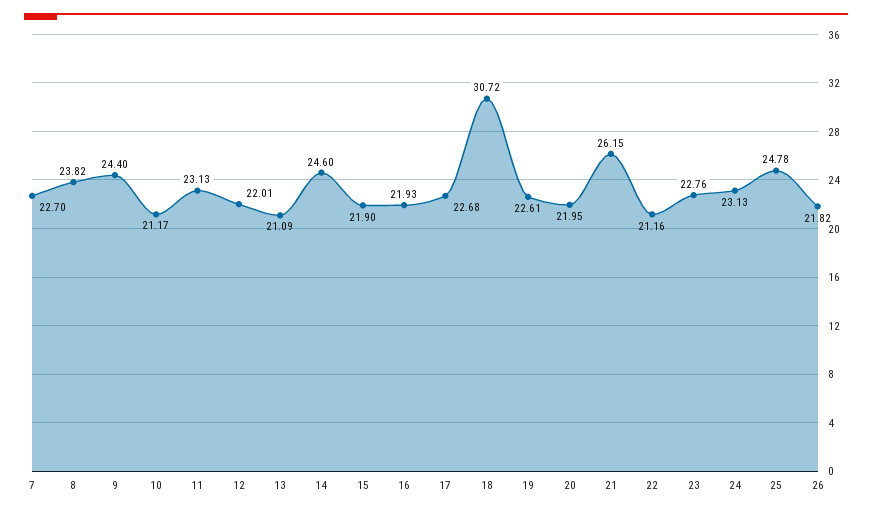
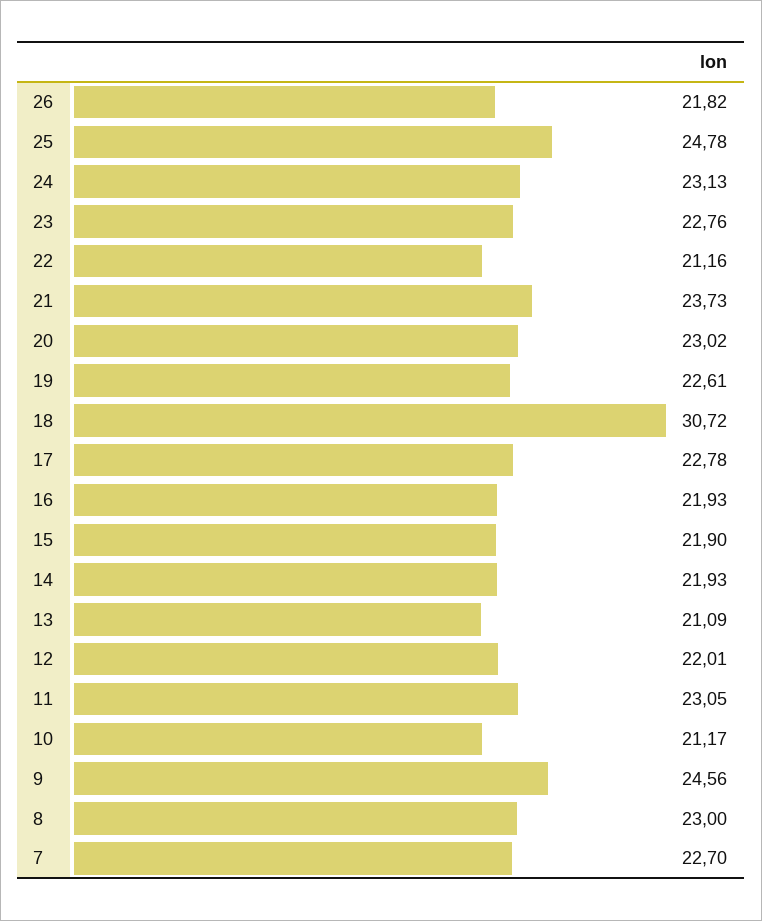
8: 23.82 -> 23
9: 24.4 -> 24.56
11: 23.13 -> 23.05
14: 24.6 -> 21.93
17: 22.68 -> 22.78
20: 21.95 -> 23.02
21: 26.15 -> 23.73

